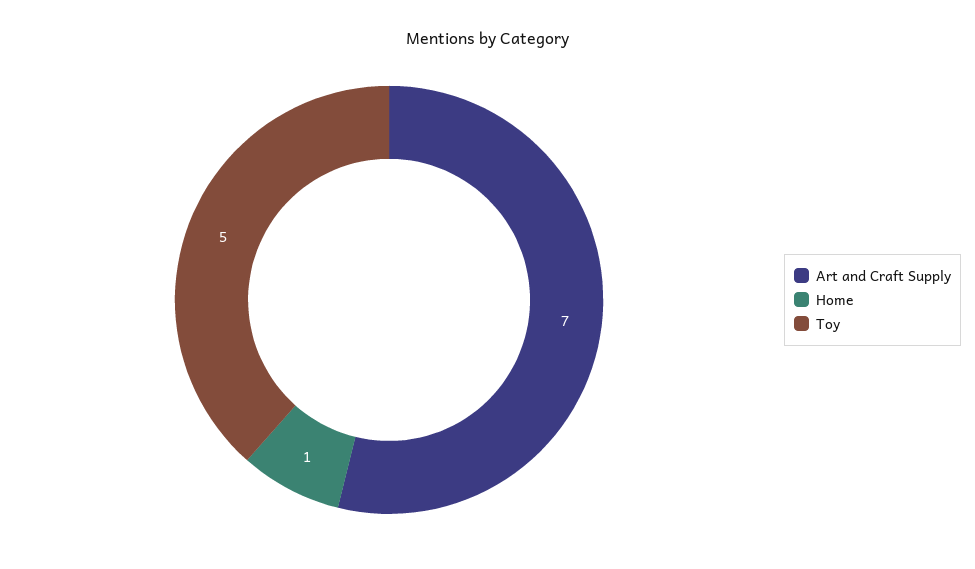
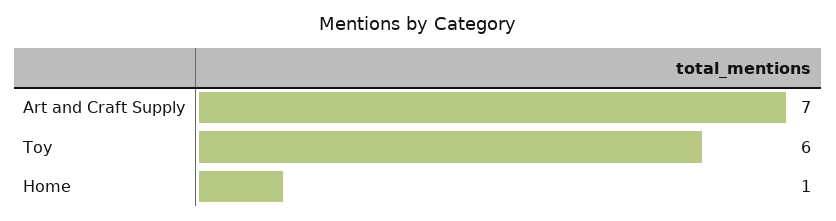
Toy: 5 -> 6

